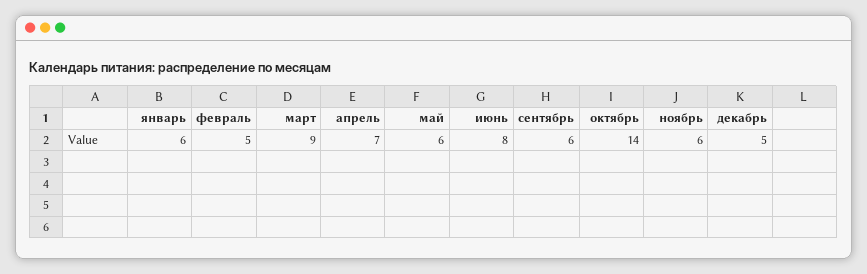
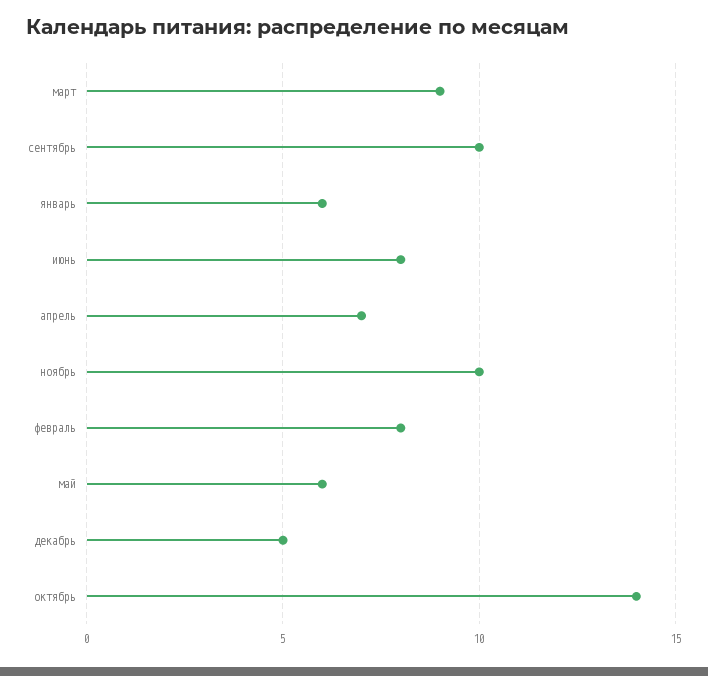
февраль: 5 -> 8
сентябрь: 6 -> 10
ноябрь: 6 -> 10

